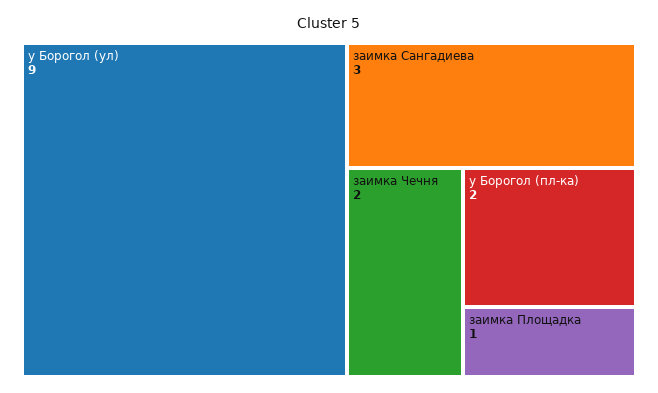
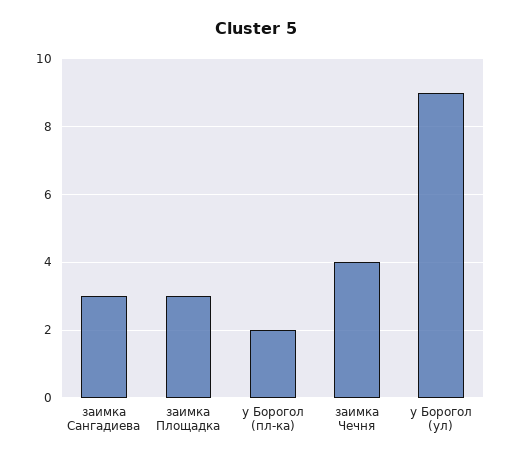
заимка Чечня: 2 -> 4
заимка Площадка: 1 -> 3

